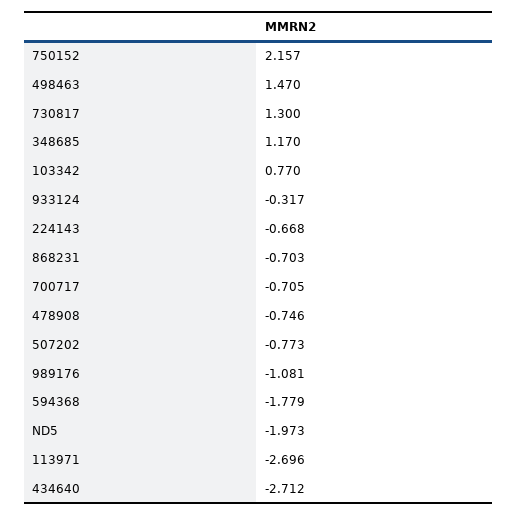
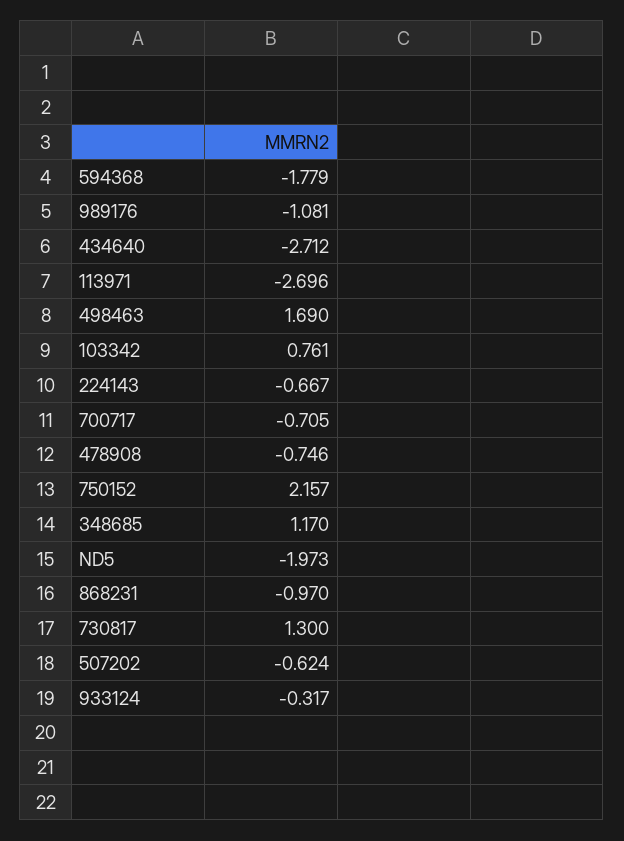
498463: 1.47 -> 1.69
103342: 0.77 -> 0.761
224143: -0.668 -> -0.667
868231: -0.703 -> -0.97
507202: -0.773 -> -0.624

